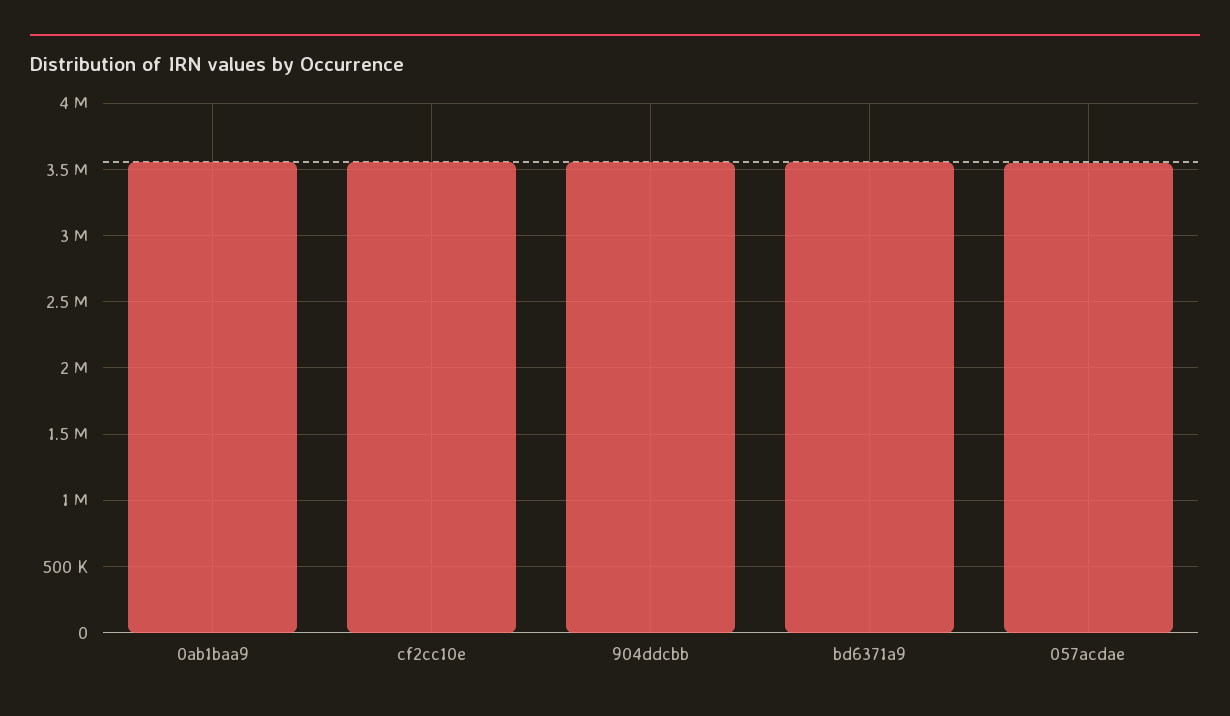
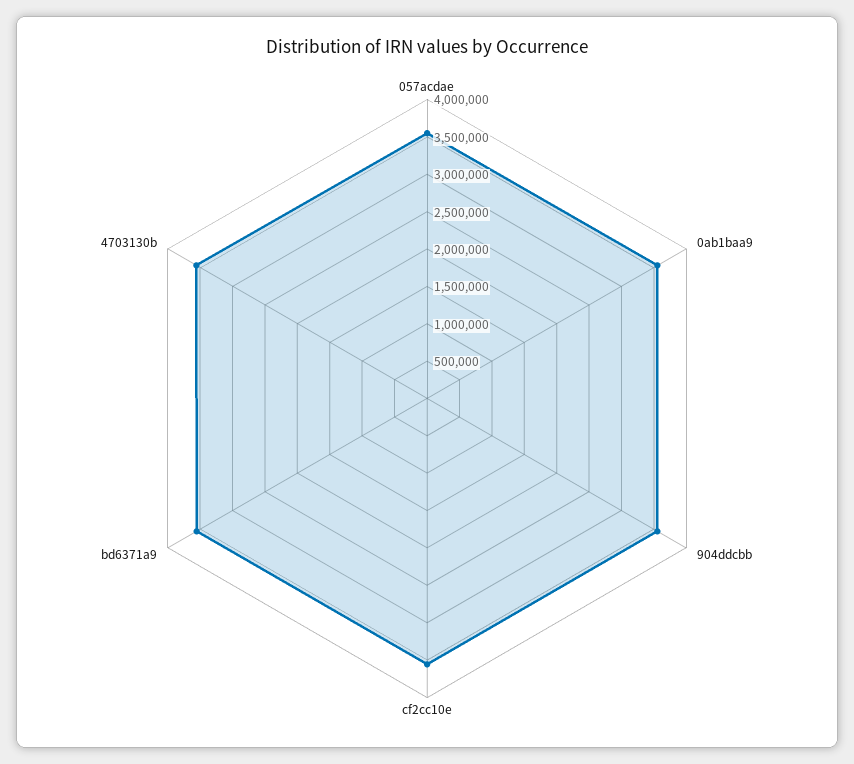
4703130b: none -> 3500000

